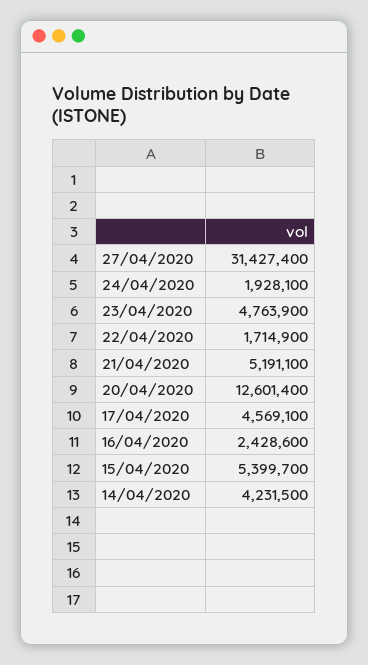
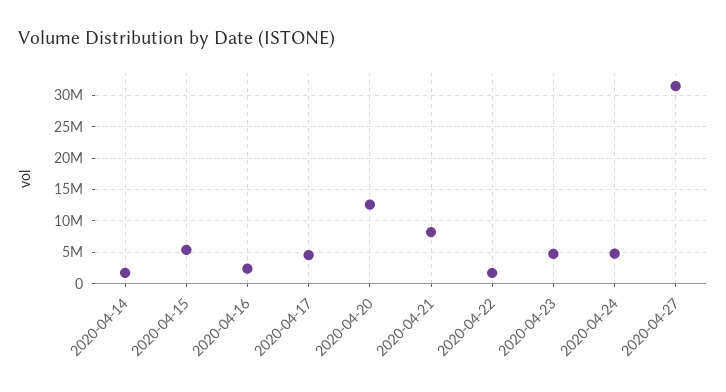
24/04/2020: 1928100 -> 5000000
21/04/2020: 5191100 -> 8000000
14/04/2020: 4231500 -> 2000000

